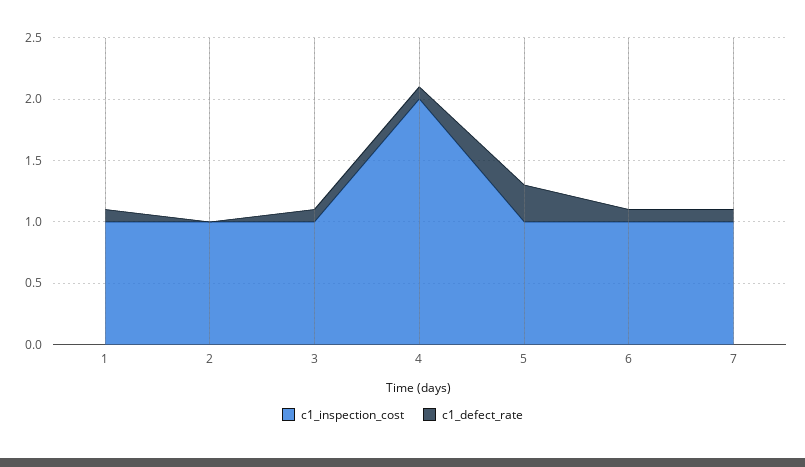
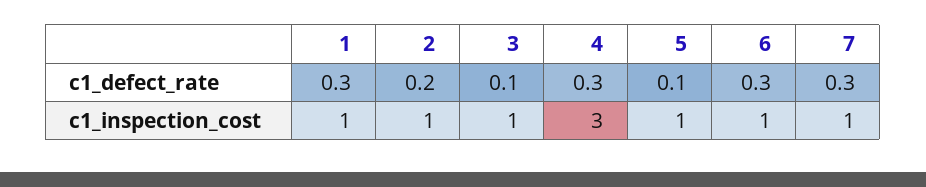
c1_defect_rate, 1: 0.1 -> 0.3
c1_defect_rate, 2: 0 -> 0.2
c1_inspection_cost, 4: 2 -> 3
c1_defect_rate, 4: 0.1 -> 0.3
c1_defect_rate, 5: 0.3 -> 0.1
c1_defect_rate, 6: 0.1 -> 0.3
c1_defect_rate, 7: 0.1 -> 0.3

